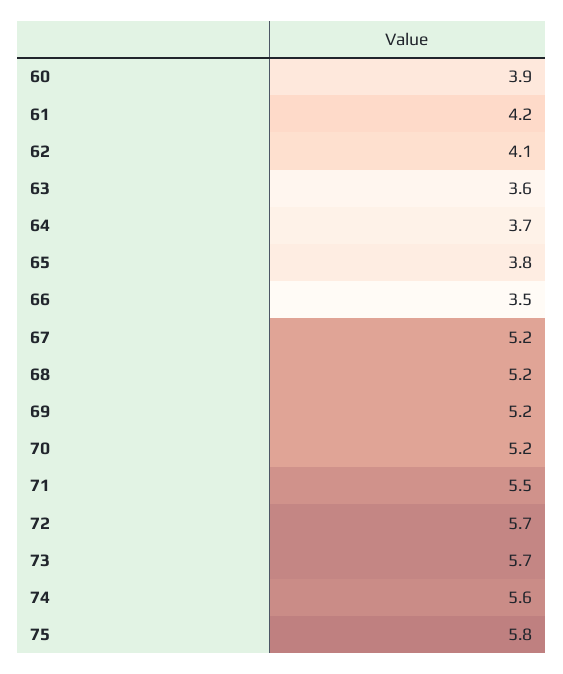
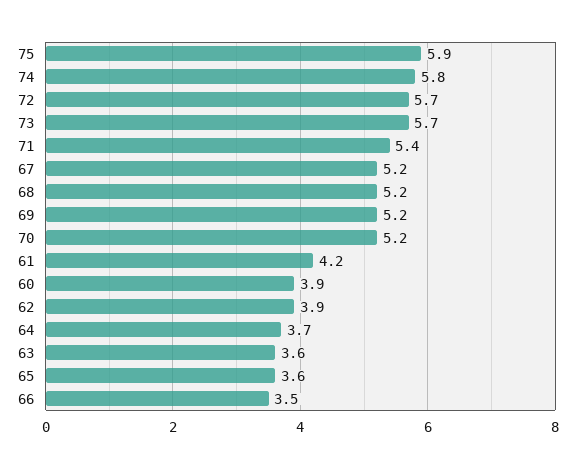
62: 4.1 -> 3.9
65: 3.8 -> 3.6
71: 5.5 -> 5.4
74: 5.6 -> 5.8
75: 5.8 -> 5.9

